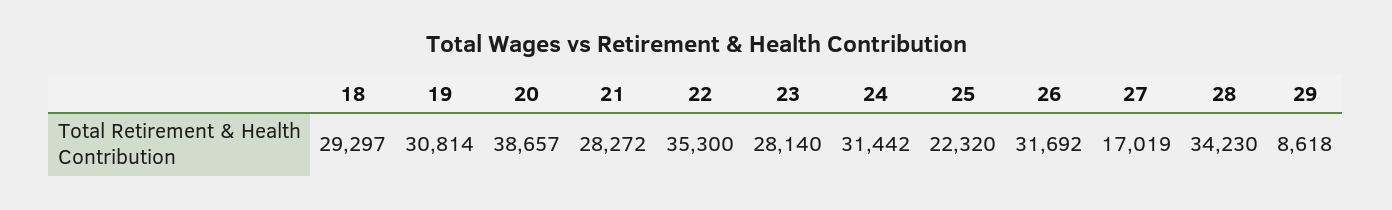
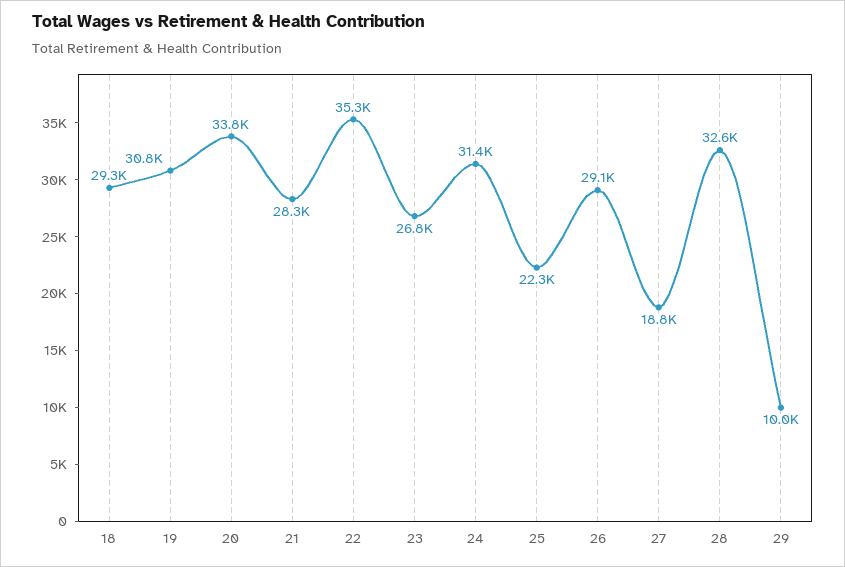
20: 38657 -> 33800
23: 28140 -> 26800
26: 31692 -> 29100
27: 17019 -> 18800
28: 34230 -> 32600
29: 8618 -> 10000

